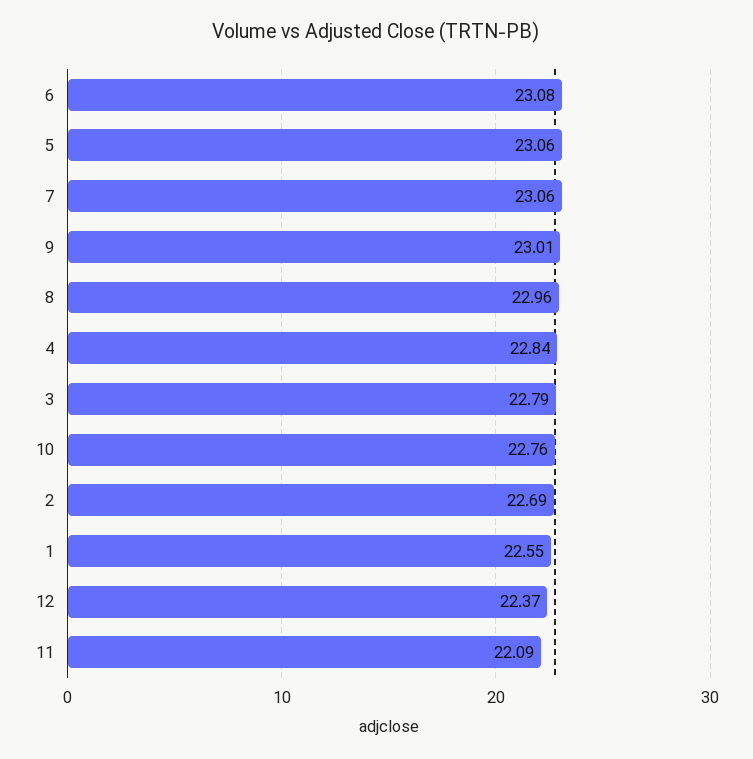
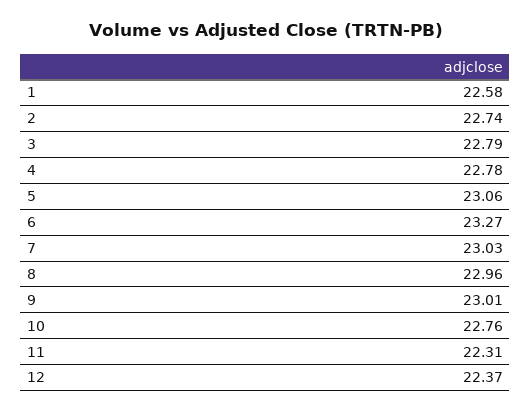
6: 23.08 -> 23.27
7: 23.06 -> 23.03
4: 22.84 -> 22.78
2: 22.69 -> 22.74
1: 22.55 -> 22.58
11: 22.09 -> 22.31

